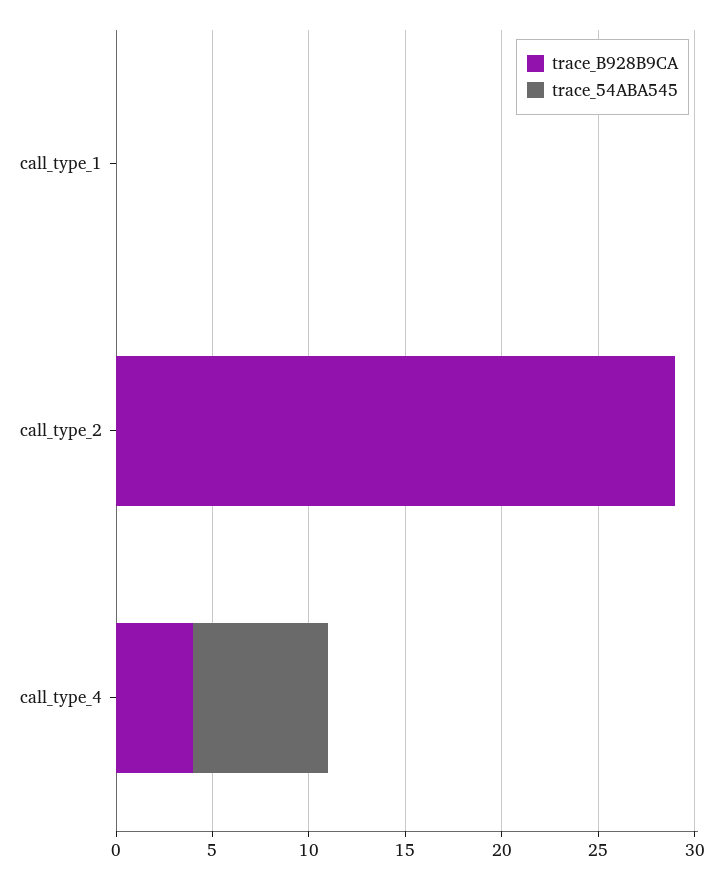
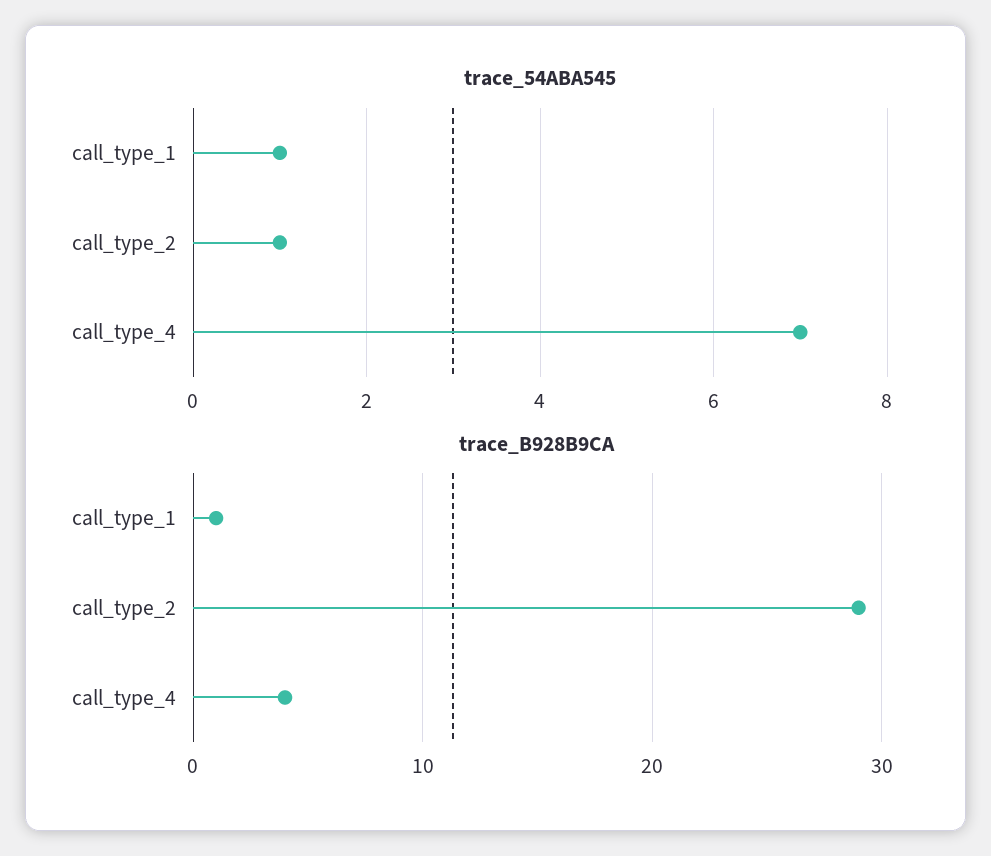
trace_B928B9CA, call_type_1: 0 -> 1
trace_54ABA545, call_type_1: 0 -> 1
trace_54ABA545, call_type_2: 0 -> 1

